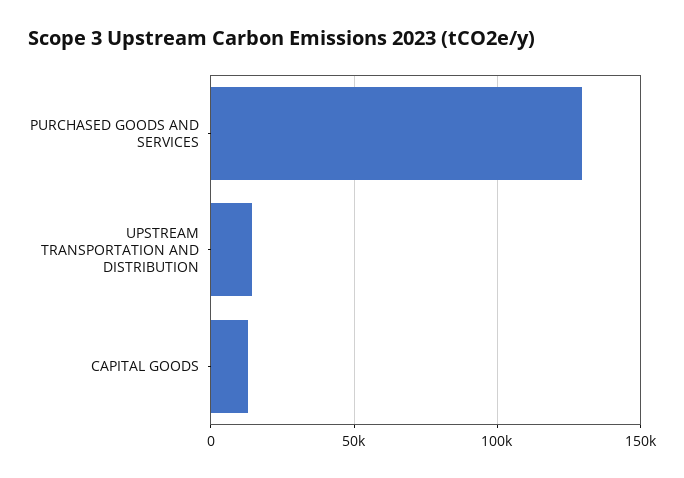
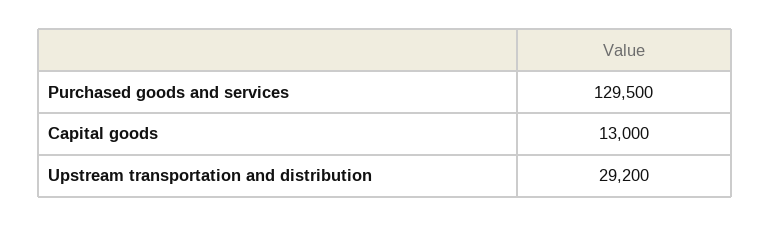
UPSTREAM TRANSPORTATION AND DISTRIBUTION: 15000 -> 29200

